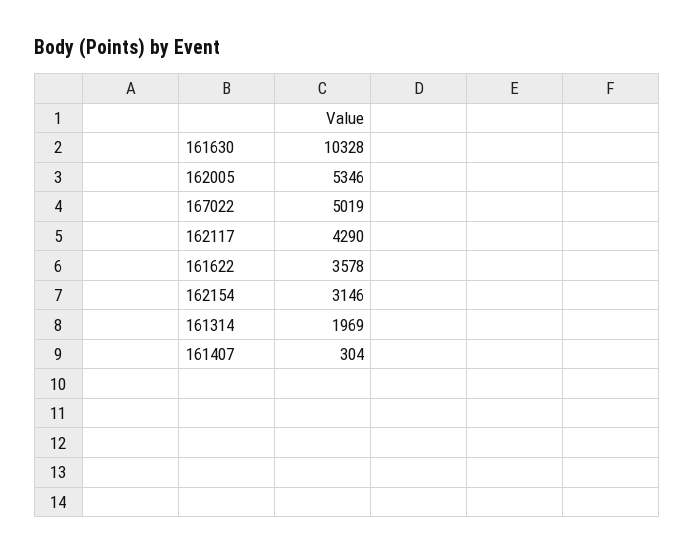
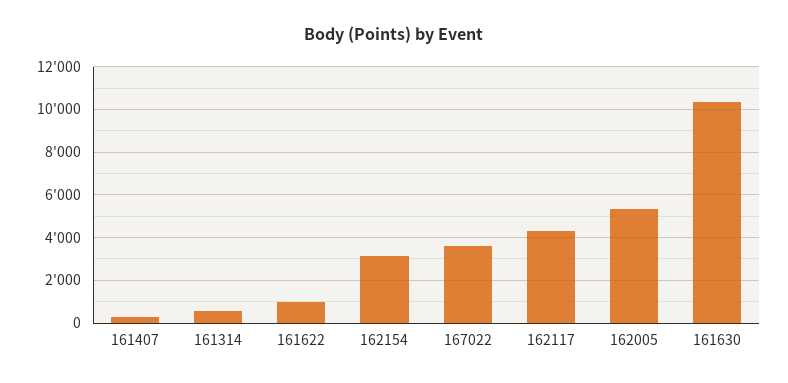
167022: 5019 -> 3500
161622: 3578 -> 1000
161314: 1969 -> 500

